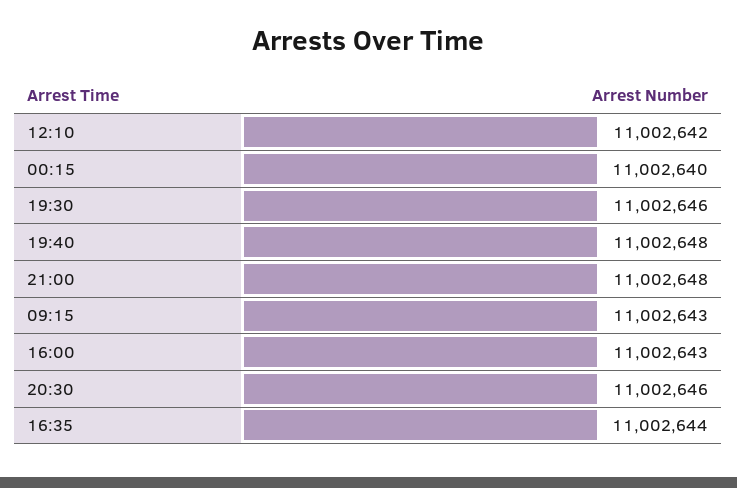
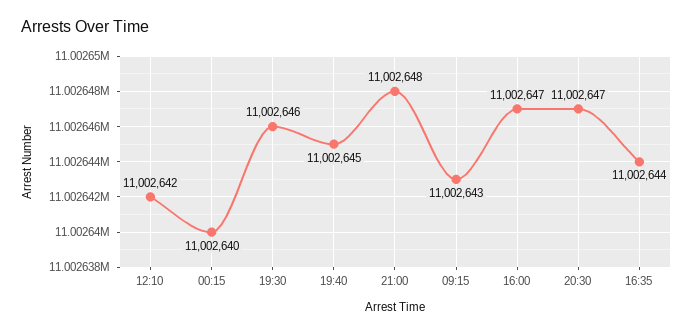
19:40: 11002648 -> 11002645
16:00: 11002643 -> 11002647
20:30: 11002646 -> 11002647

